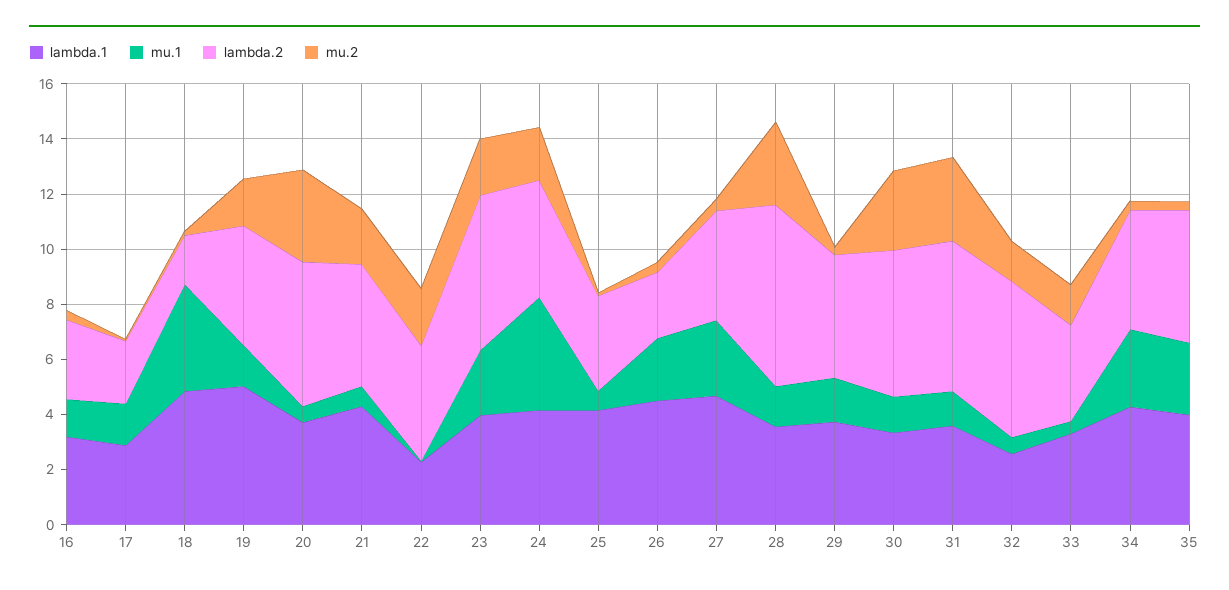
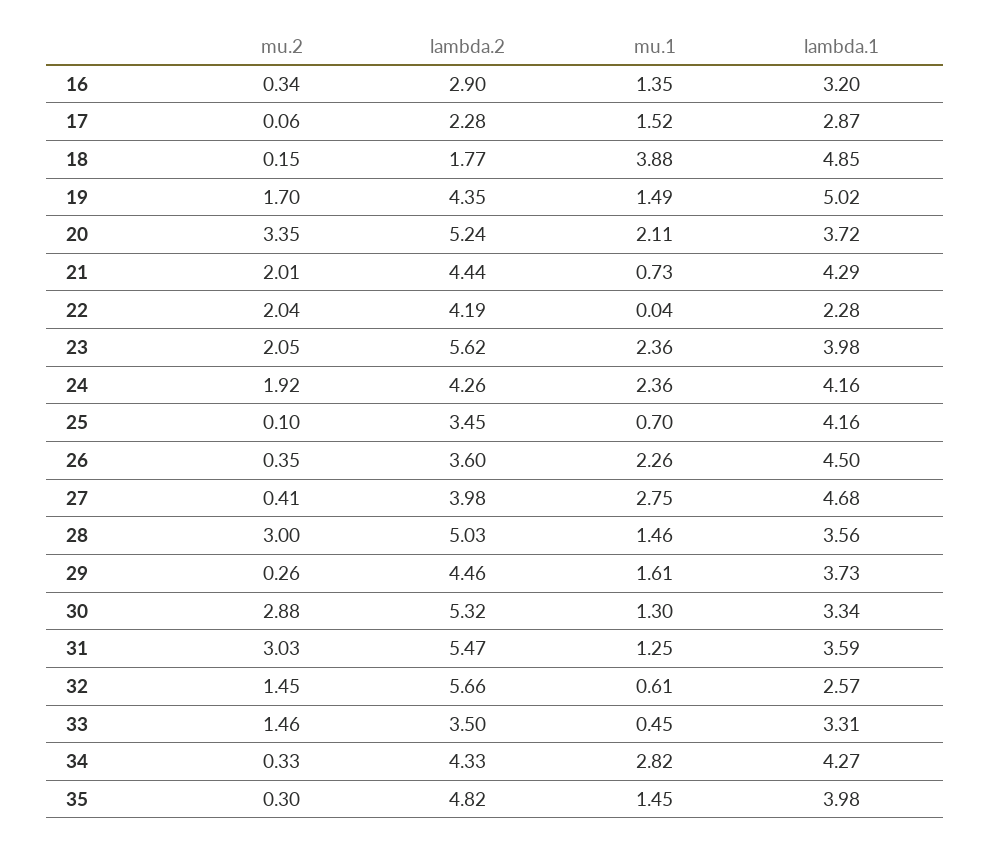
mu.1, 20: 0.5 -> 2.11
mu.1, 24: 4 -> 2.36
lambda.2, 26: 2.5 -> 3.6
lambda.2, 28: 6.5 -> 5.03
mu.1, 35: 2.5 -> 1.45

